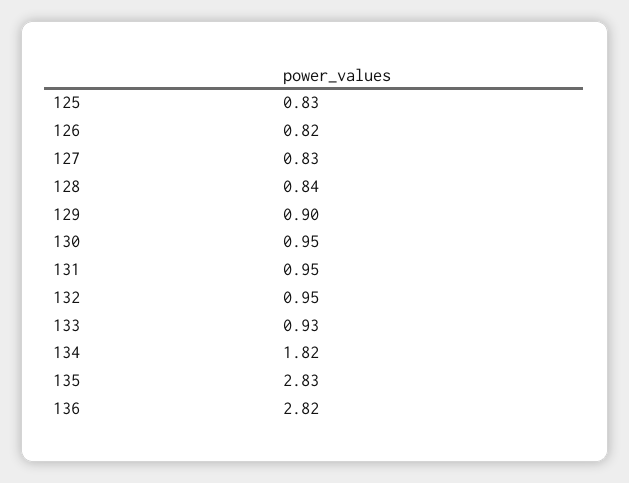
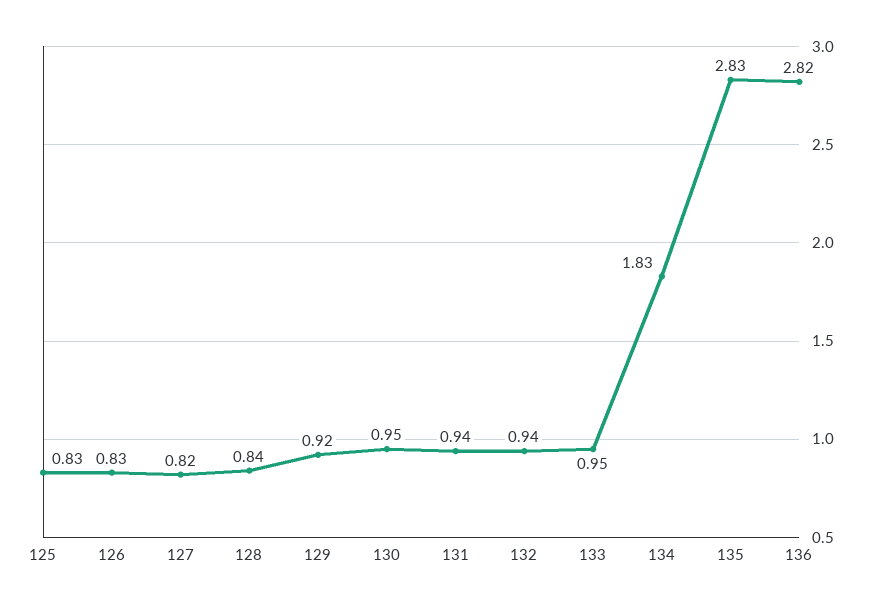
126: 0.82 -> 0.83
127: 0.83 -> 0.82
129: 0.9 -> 0.92
131: 0.95 -> 0.94
132: 0.95 -> 0.94
133: 0.93 -> 0.95
134: 1.82 -> 1.83

